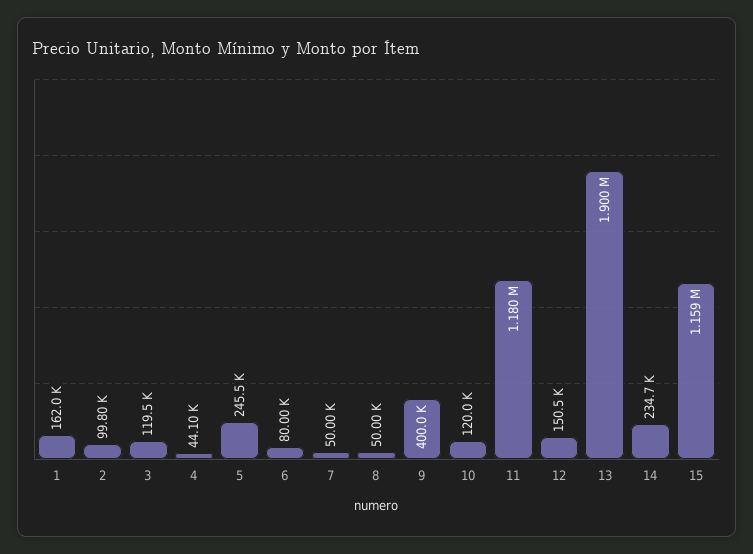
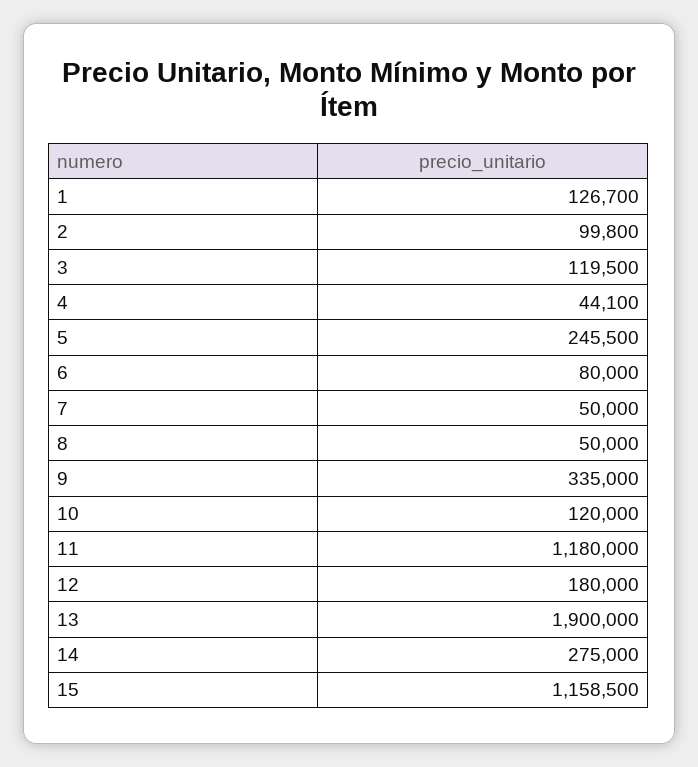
1: 162000 -> 126700
9: 400000 -> 335000
12: 150500 -> 180000
14: 234700 -> 275000

